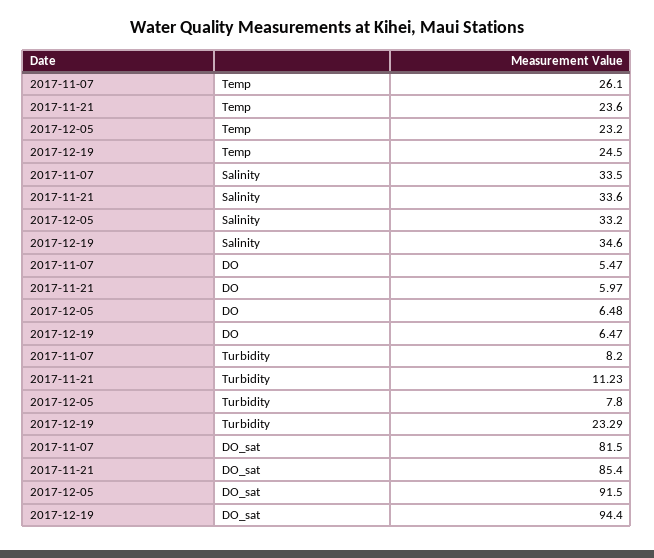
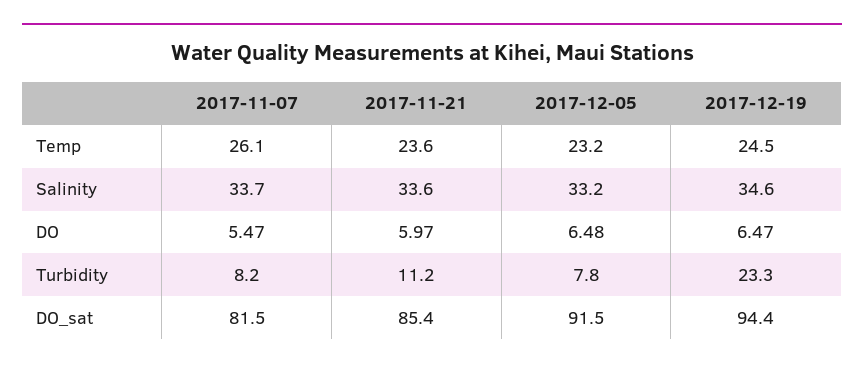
2017-11-07, Salinity: 33.5 -> 33.7

